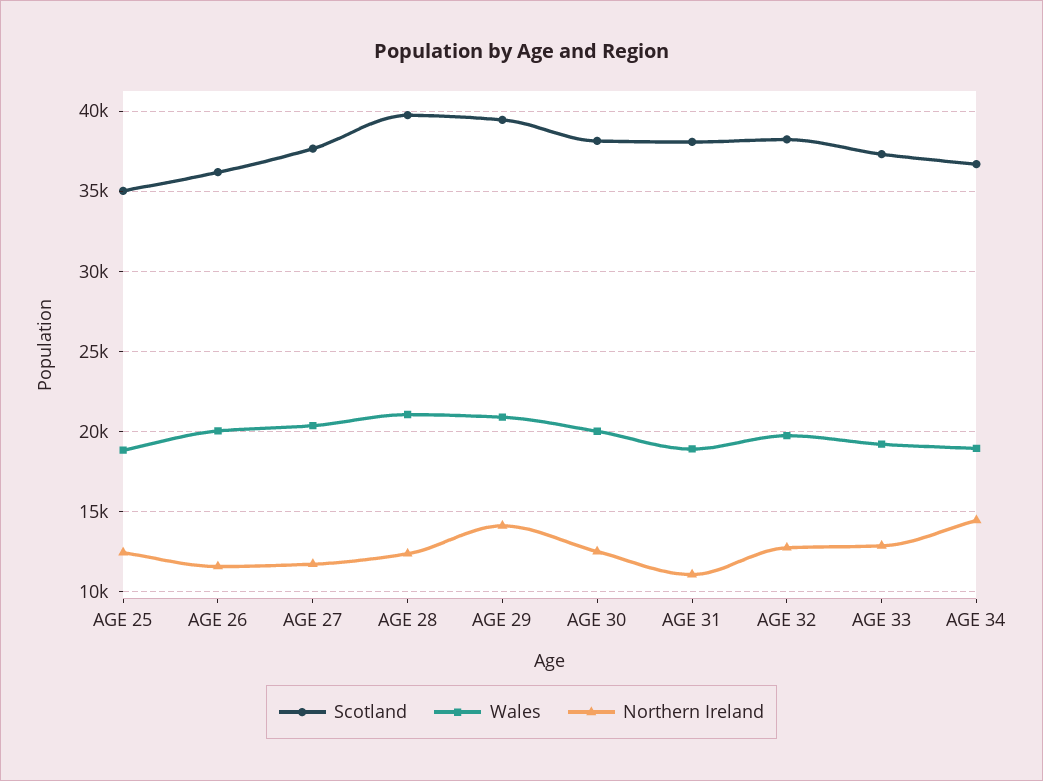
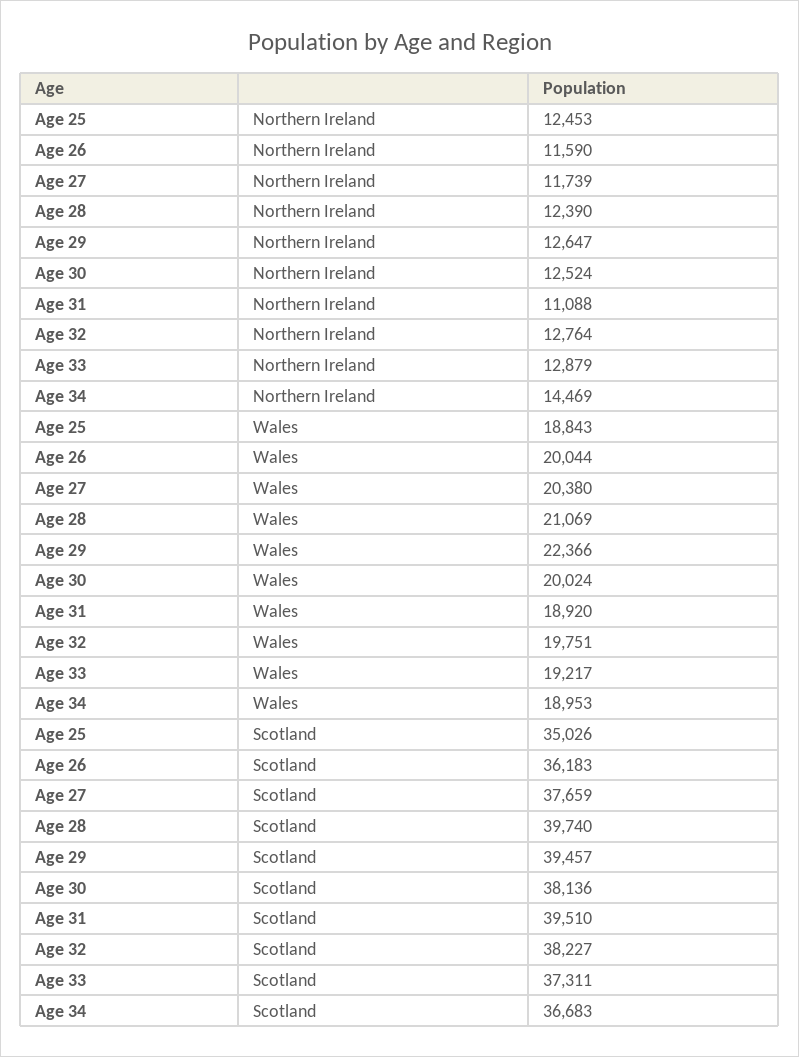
Wales, AGE 29: 21000 -> 22366
Northern Ireland, AGE 29: 14000 -> 12647
Scotland, AGE 31: 38000 -> 39510

